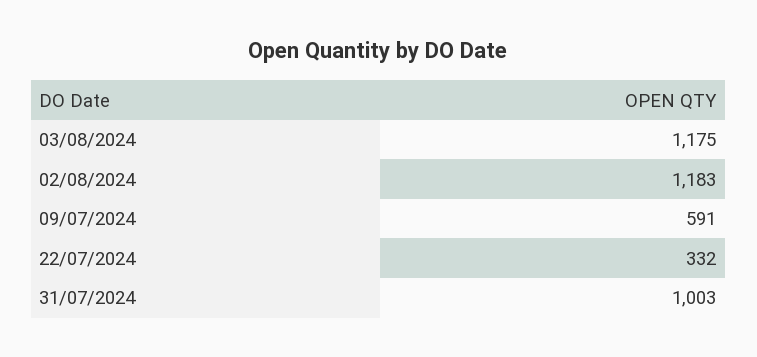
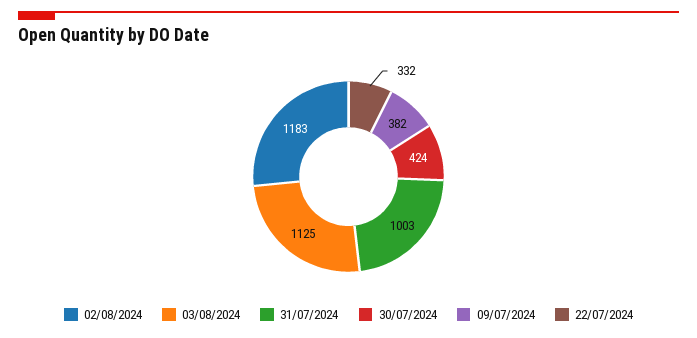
03/08/2024: 1175 -> 1125
09/07/2024: 591 -> 382
30/07/2024: none -> 424

